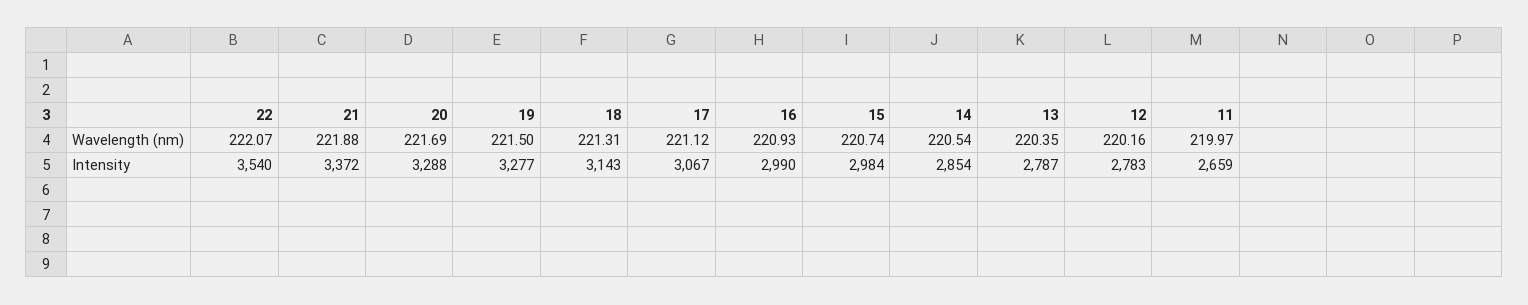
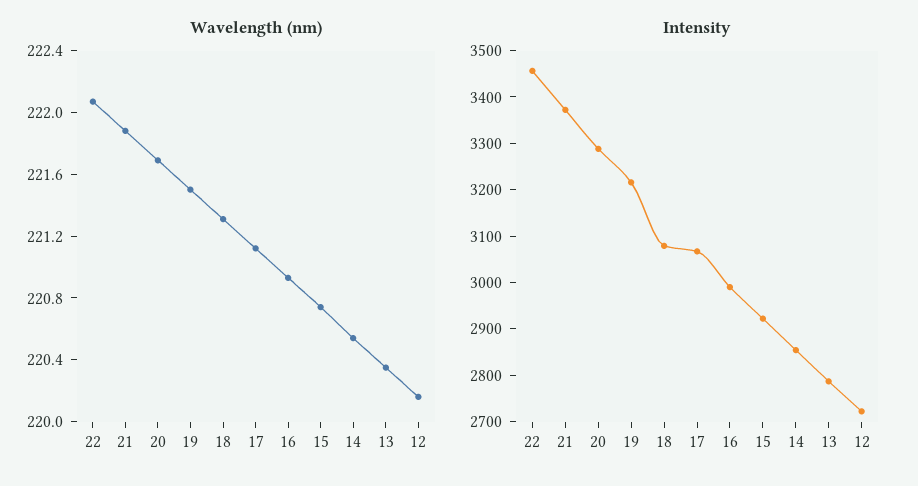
Wavelength (nm), 11: 219.97 -> none
Intensity, 22: 3540 -> 3460
Intensity, 19: 3277 -> 3220
Intensity, 18: 3143 -> 3080
Intensity, 15: 2984 -> 2920
Intensity, 12: 2783 -> 2720
Intensity, 11: 2659 -> none

